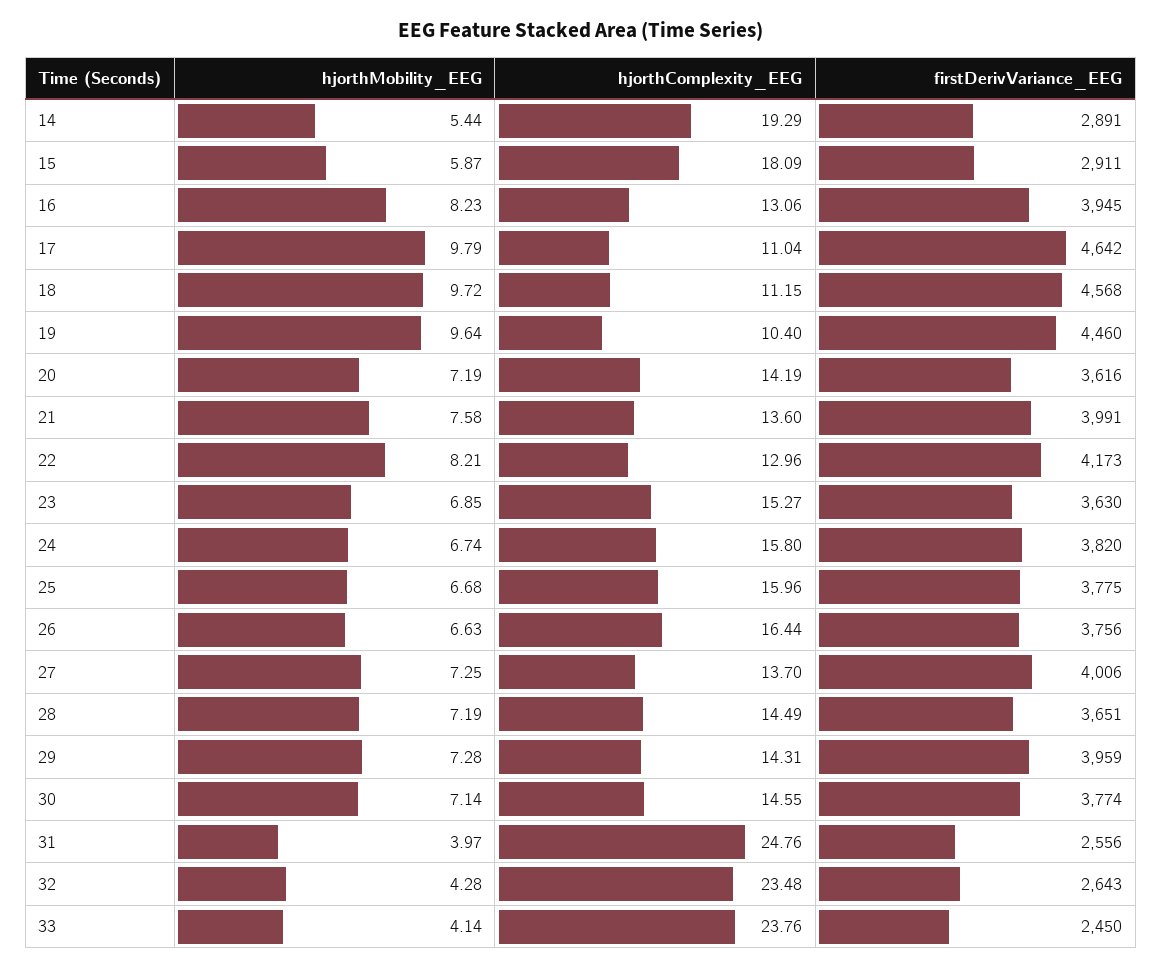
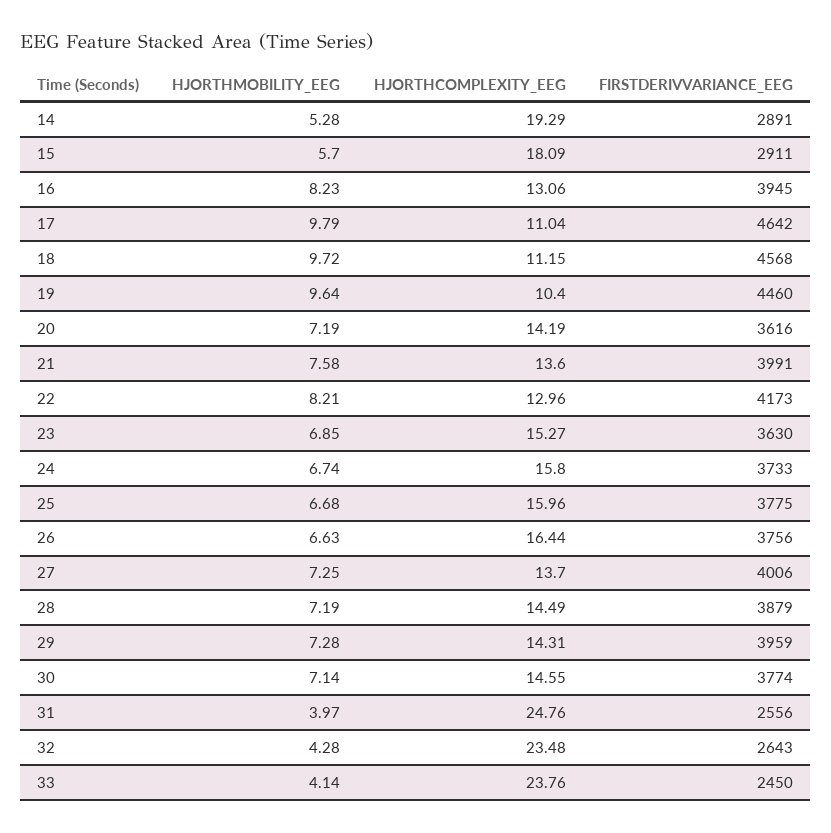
hjorthMobility_EEG, 14: 5.44 -> 5.28
hjorthMobility_EEG, 15: 5.87 -> 5.7
firstDerivVariance_EEG, 24: 3820 -> 3733
firstDerivVariance_EEG, 28: 3651 -> 3879

